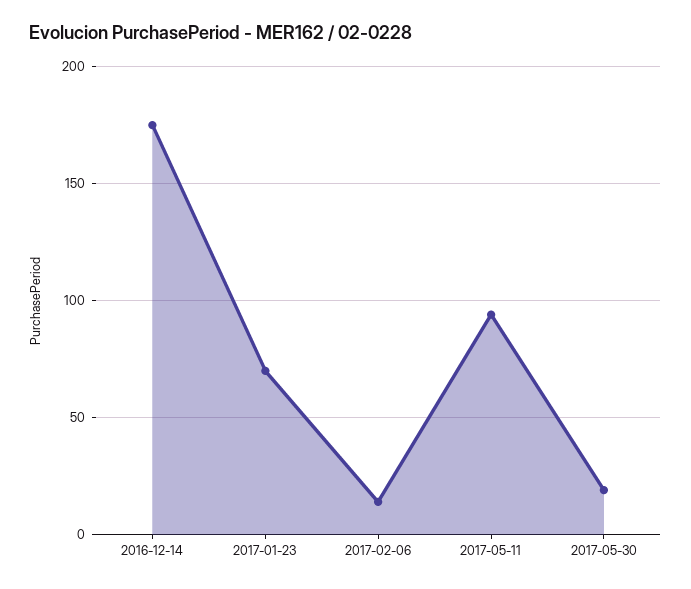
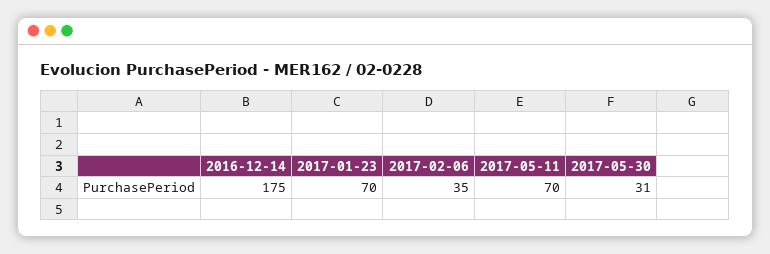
2017-02-06: 15 -> 35
2017-05-11: 95 -> 70
2017-05-30: 20 -> 31

